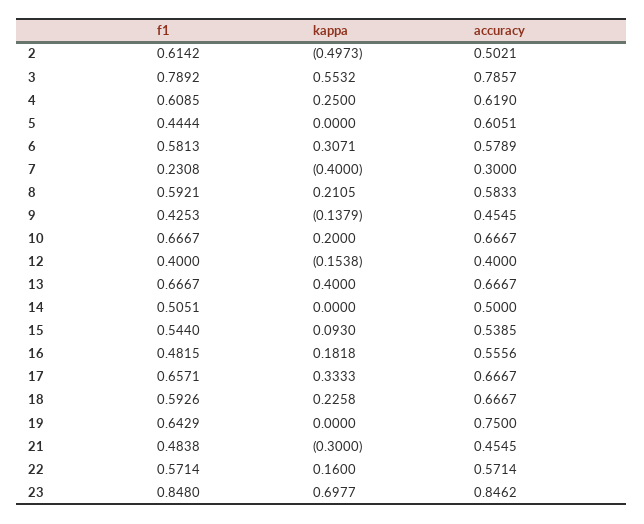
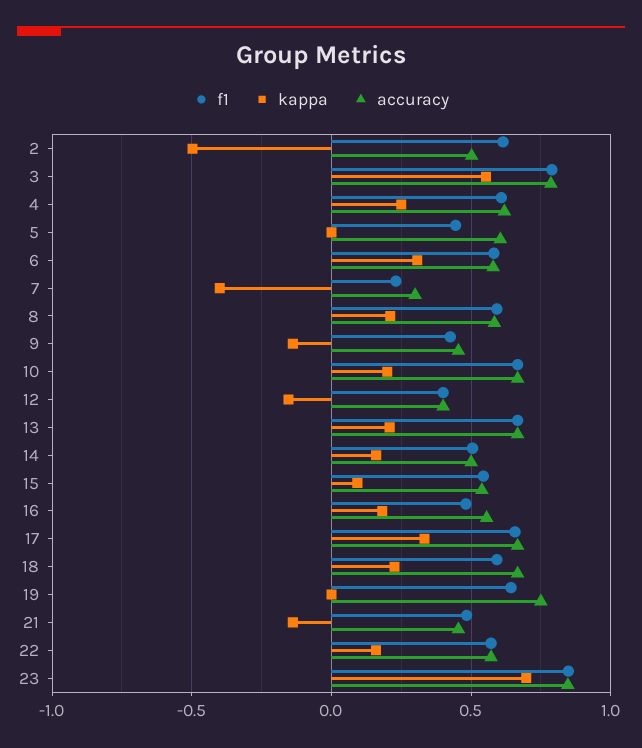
kappa, 13: 0.4 -> 0.2
kappa, 14: 0 -> 0.15
kappa, 21: -0.3 -> -0.15

